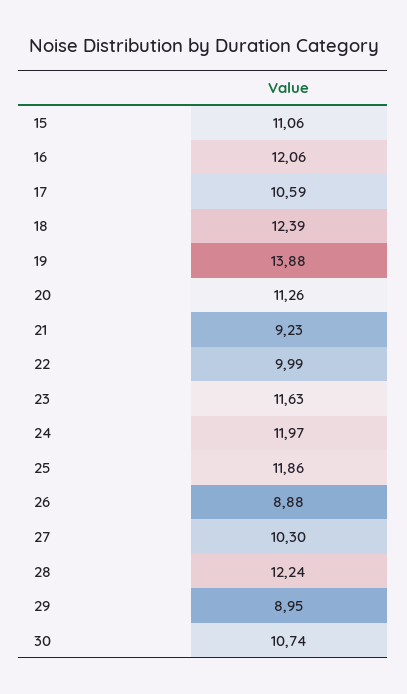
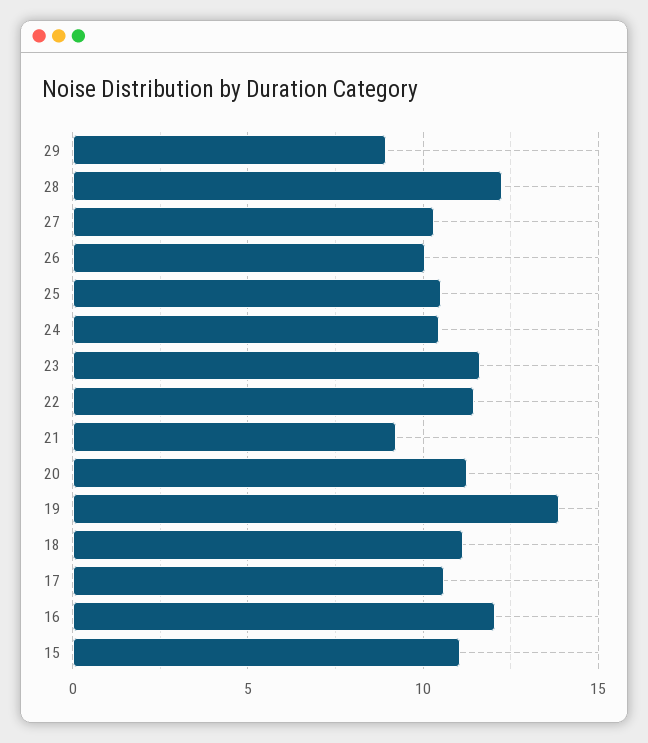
18: 12.39 -> 11
22: 9.99 -> 11.5
24: 11.97 -> 10.5
25: 11.86 -> 10.5
26: 8.88 -> 10
30: 10.74 -> none

